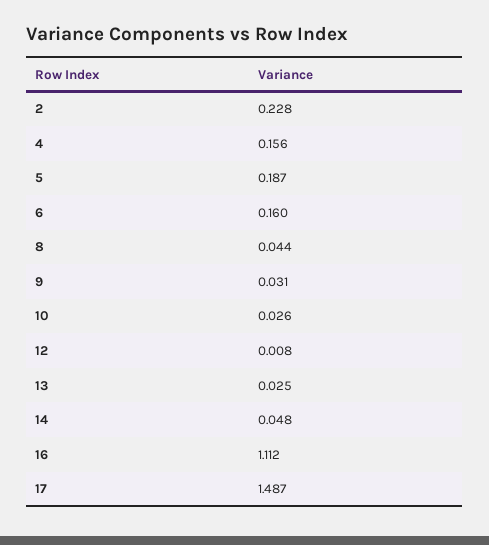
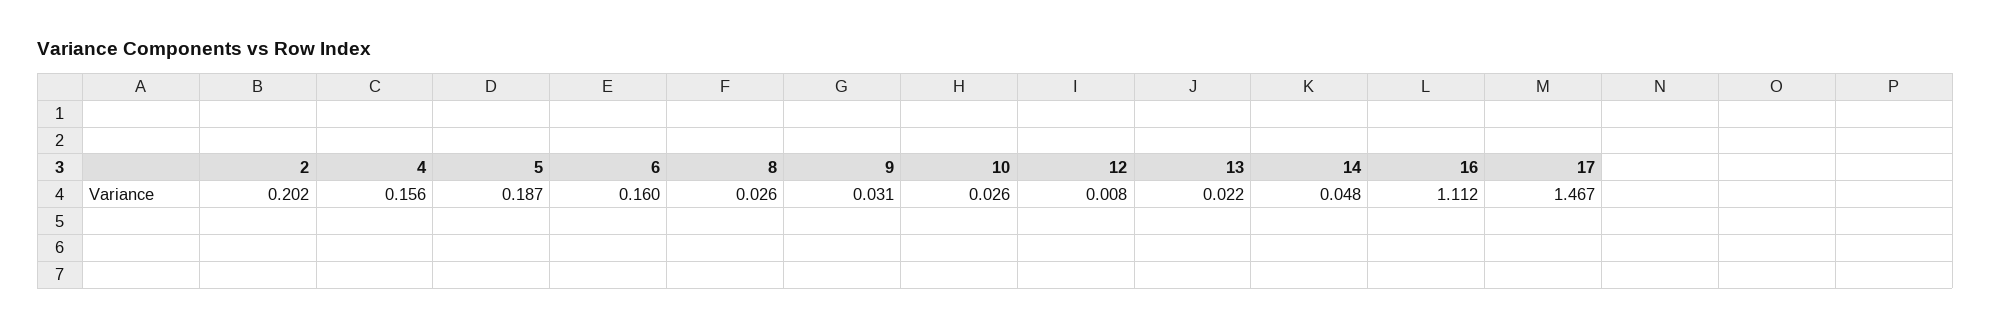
2: 0.228 -> 0.202
8: 0.044 -> 0.026
13: 0.025 -> 0.022
17: 1.487 -> 1.467

